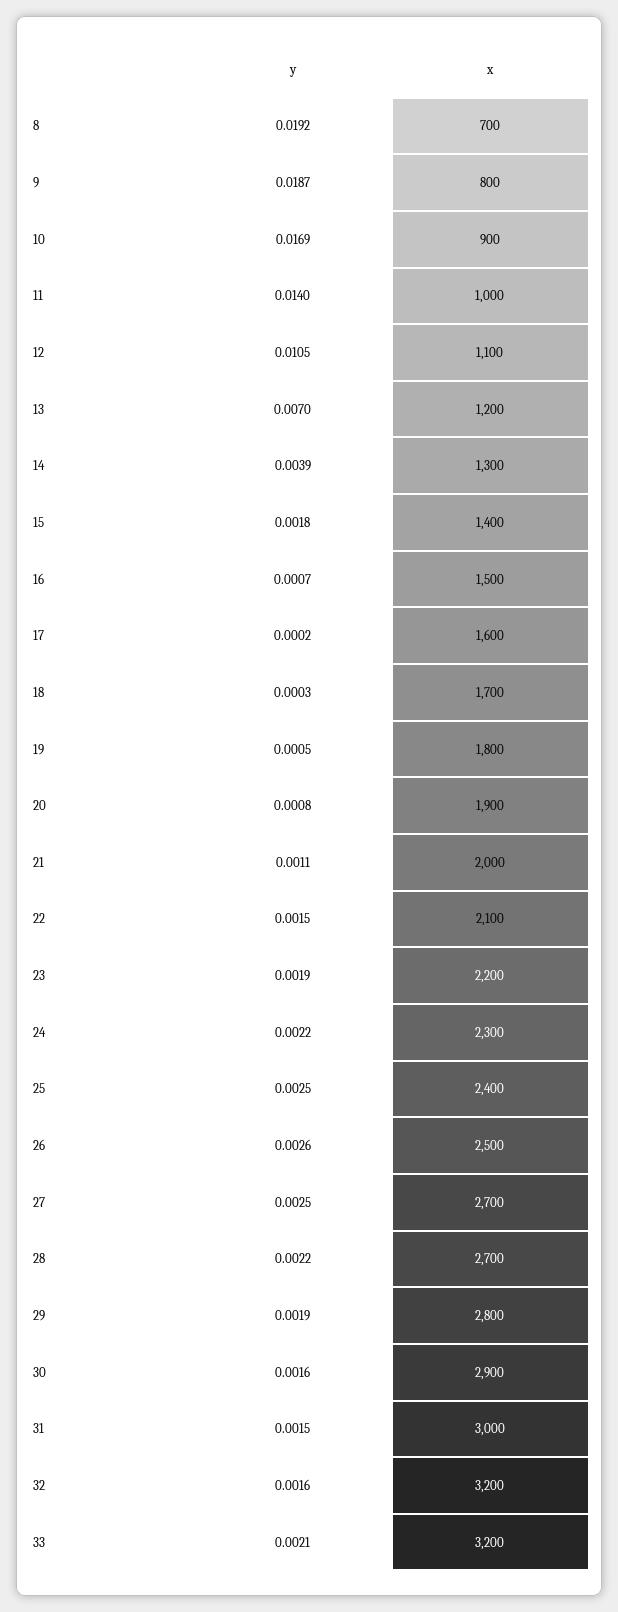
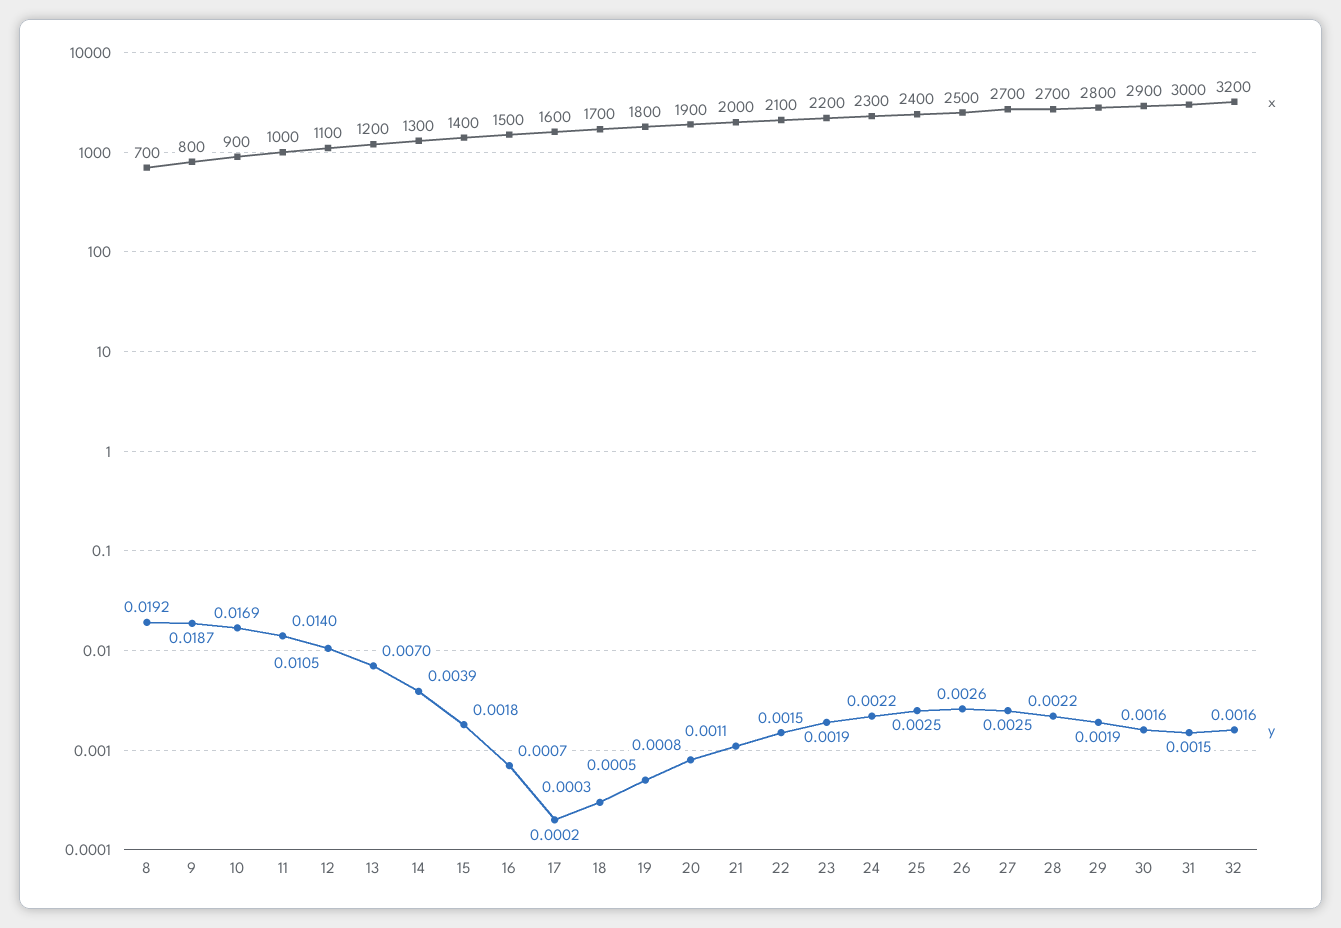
y, 33: 0.0021 -> none
x, 33: 3200 -> none

